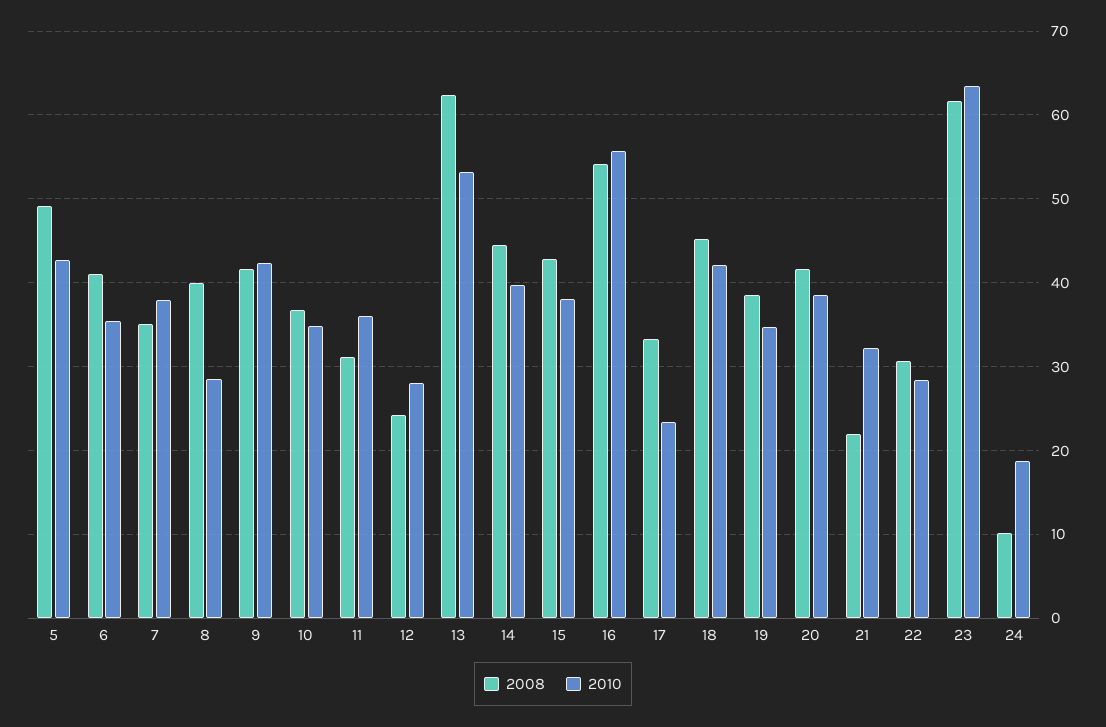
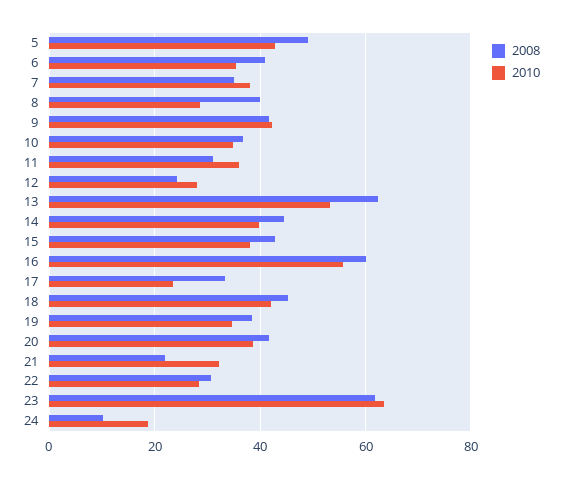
2008, 16: 54 -> 60

